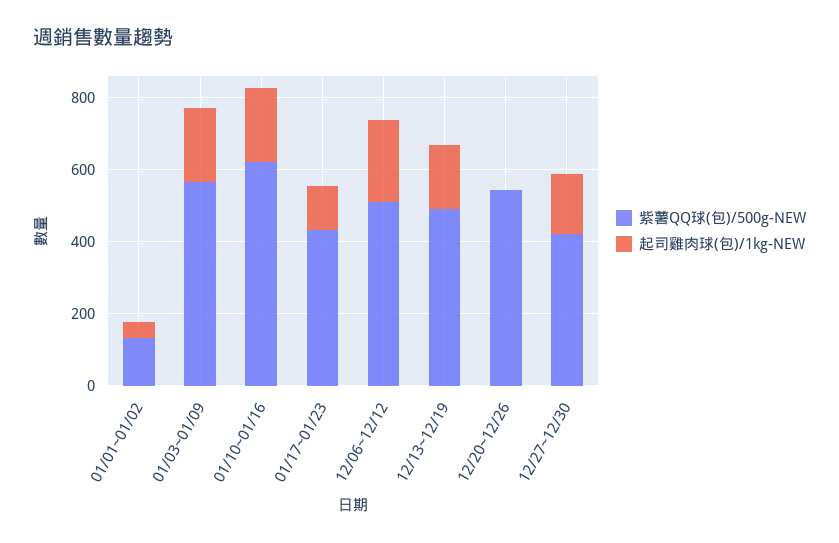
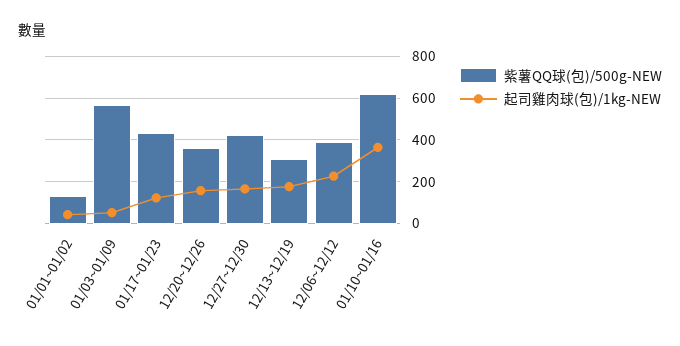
起司雞肉球(包)/1kg-NEW, 01/03~01/09: 200 -> 50
起司雞肉球(包)/1kg-NEW, 01/10~01/16: 200 -> 350
紫薯QQ球(包)/500g-NEW, 12/06~12/12: 500 -> 400
紫薯QQ球(包)/500g-NEW, 12/13~12/19: 500 -> 300
紫薯QQ球(包)/500g-NEW, 12/20~12/26: 550 -> 350
起司雞肉球(包)/1kg-NEW, 12/20~12/26: 0 -> 150

